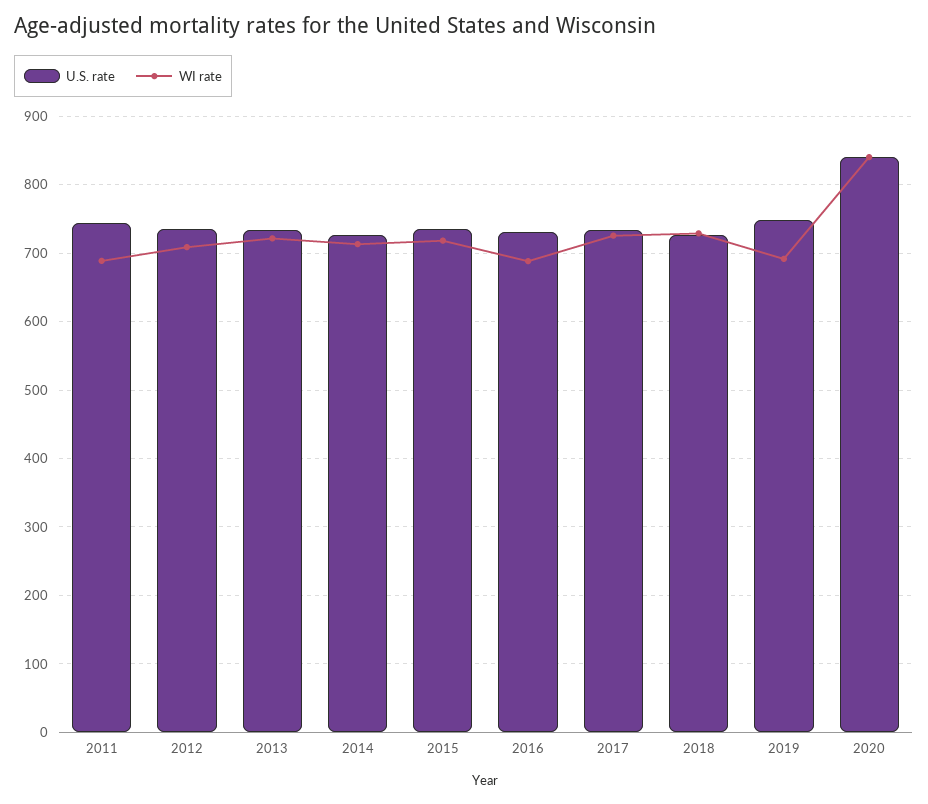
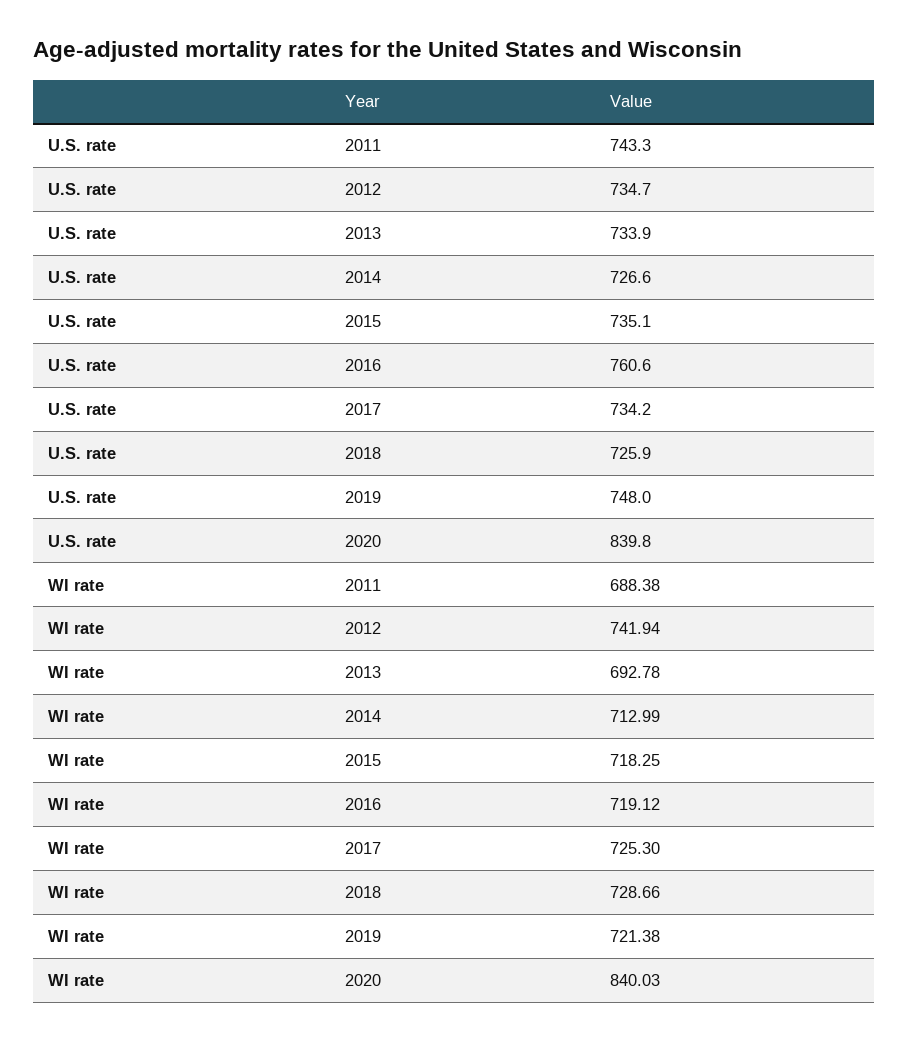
WI rate, 2012: 710 -> 741.94
WI rate, 2013: 720 -> 692.78
U.S. rate, 2016: 730 -> 760.6
WI rate, 2016: 690 -> 719.12
WI rate, 2019: 690 -> 721.38

